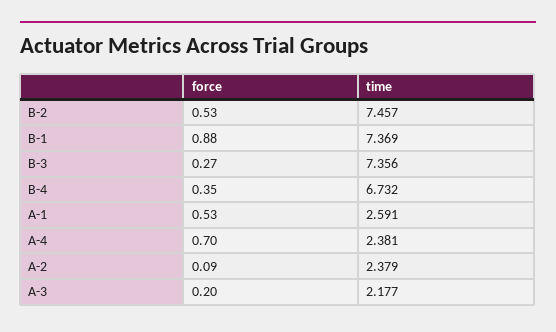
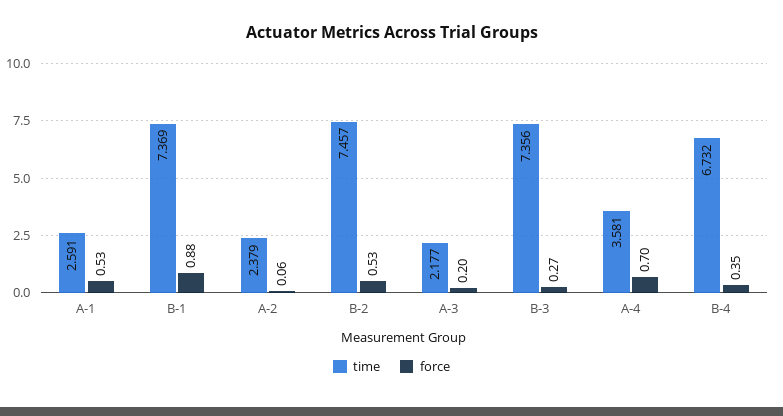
time, A-4: 2.381 -> 3.581
force, A-2: 0.09 -> 0.06

